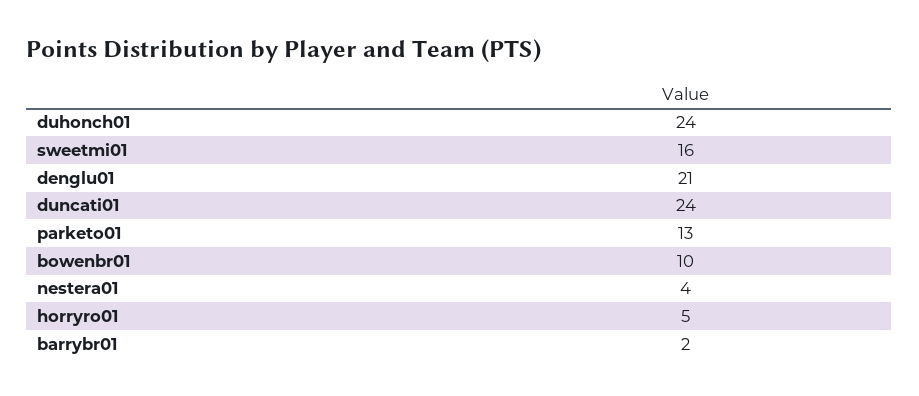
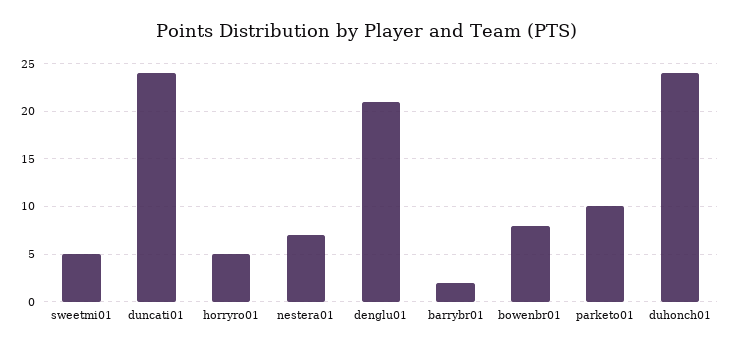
sweetmi01: 16 -> 5
parketo01: 13 -> 10
bowenbr01: 10 -> 8
nestera01: 4 -> 7

